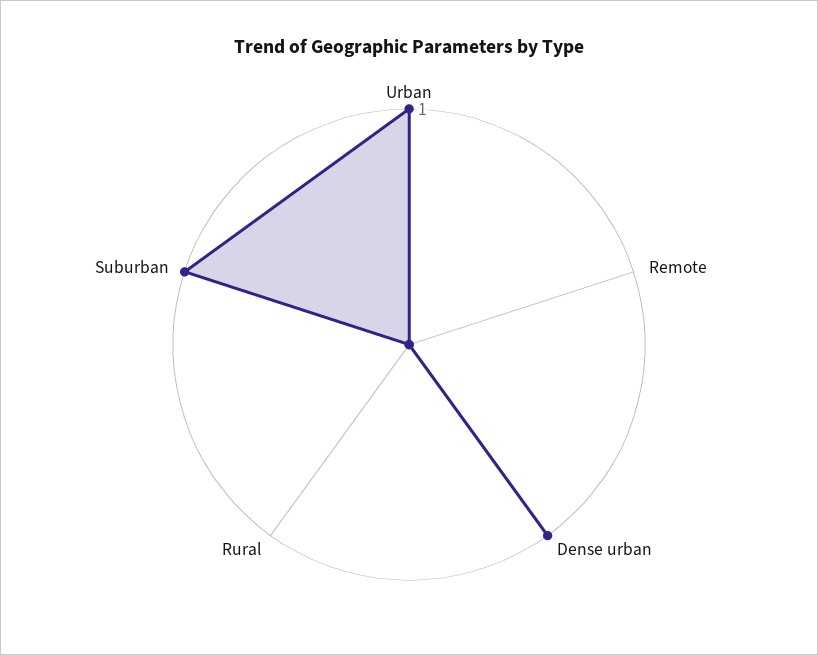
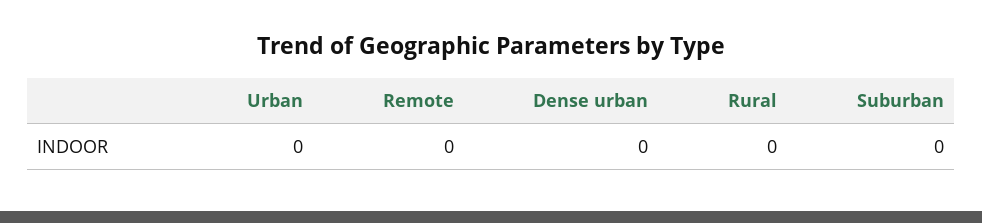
Urban: 1 -> 0
Dense urban: 1 -> 0
Suburban: 1 -> 0

